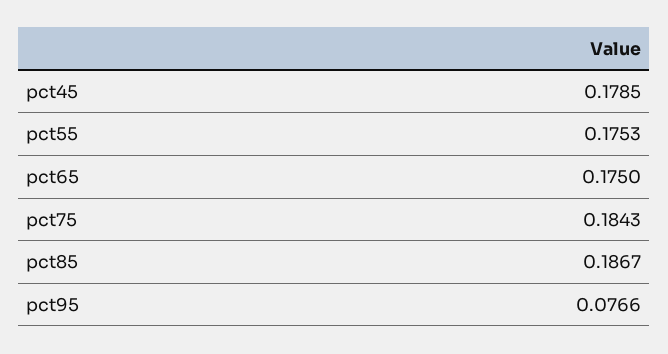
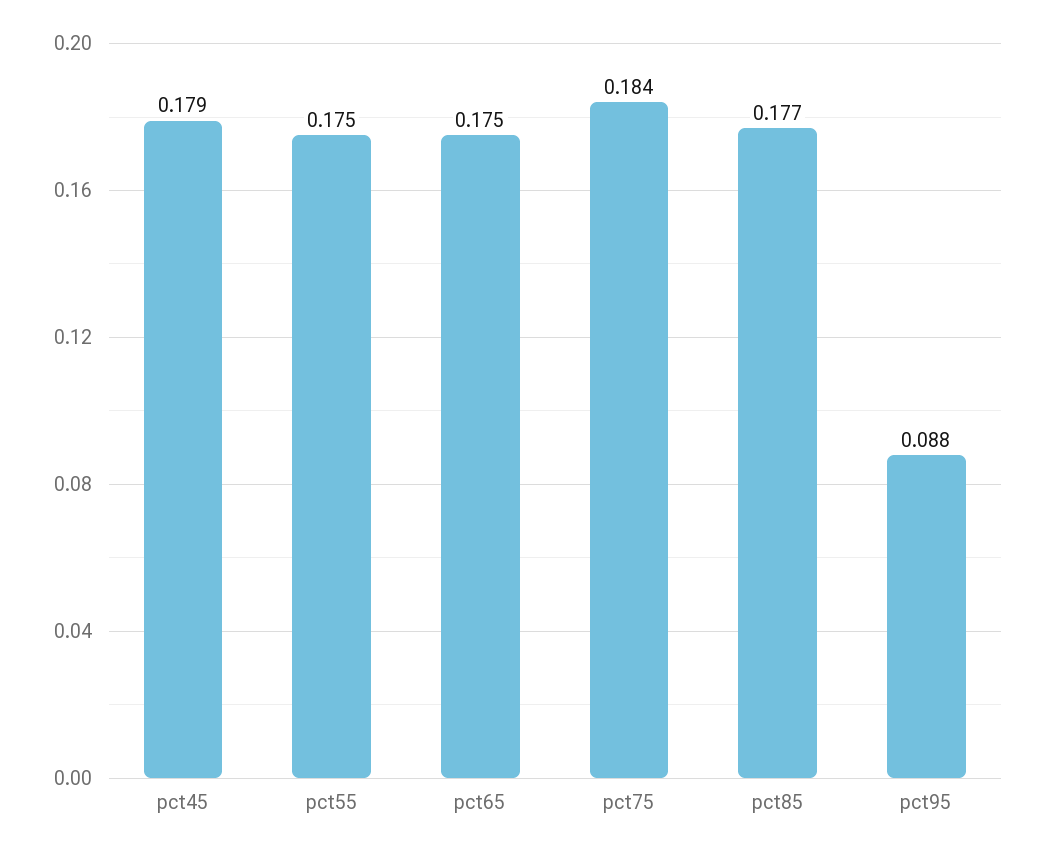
pct85: 0.1867 -> 0.177
pct95: 0.0766 -> 0.088

